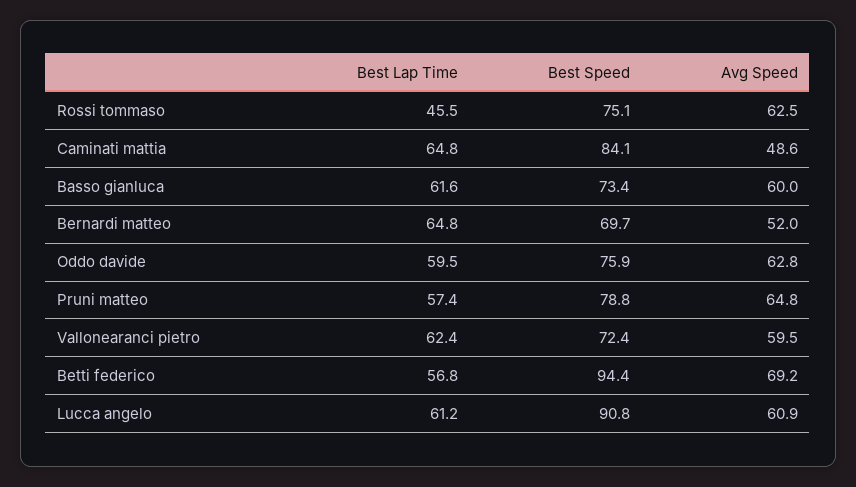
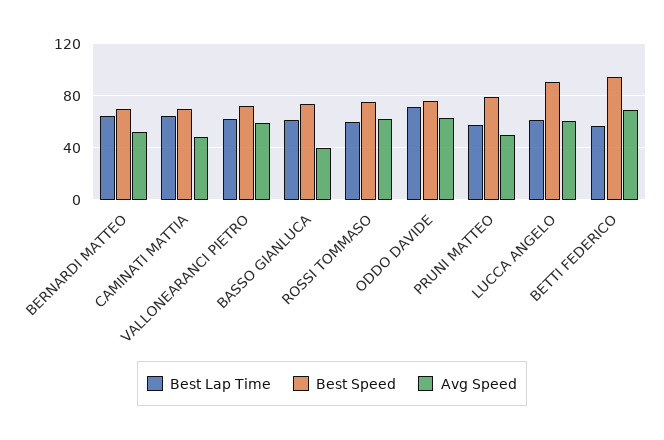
Best Lap Time, Rossi tommaso: 45.5 -> 60
Best Speed, Caminati mattia: 84.1 -> 70
Avg Speed, Basso gianluca: 60 -> 40
Best Lap Time, Oddo davide: 59.5 -> 70
Avg Speed, Pruni matteo: 64.8 -> 50

